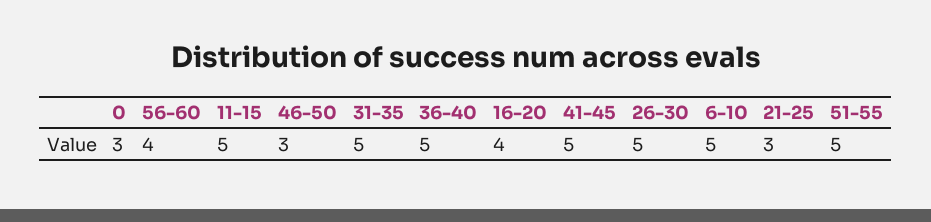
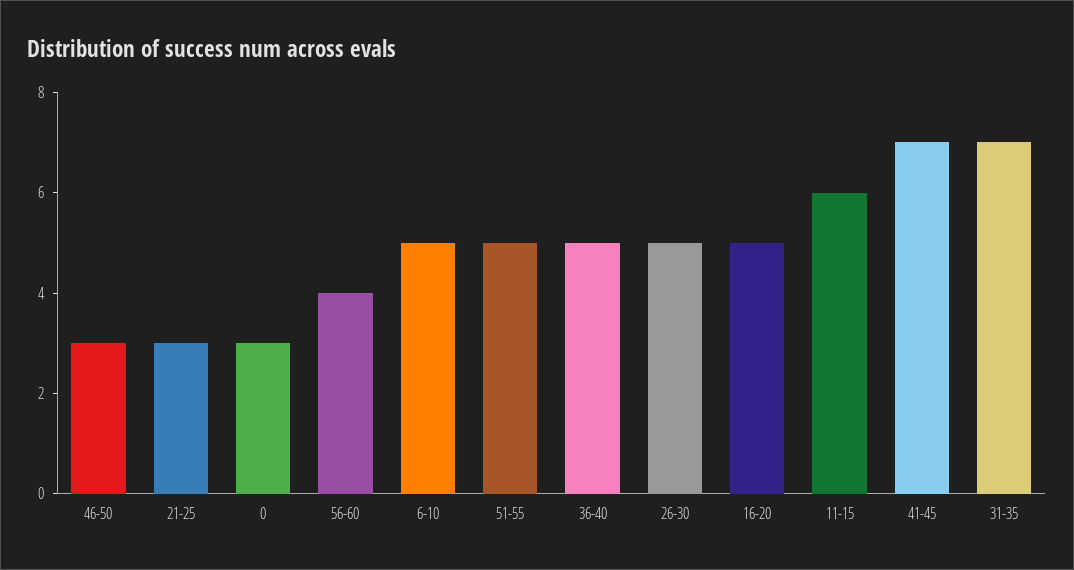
11-15: 5 -> 6
31-35: 5 -> 7
16-20: 4 -> 5
41-45: 5 -> 7

